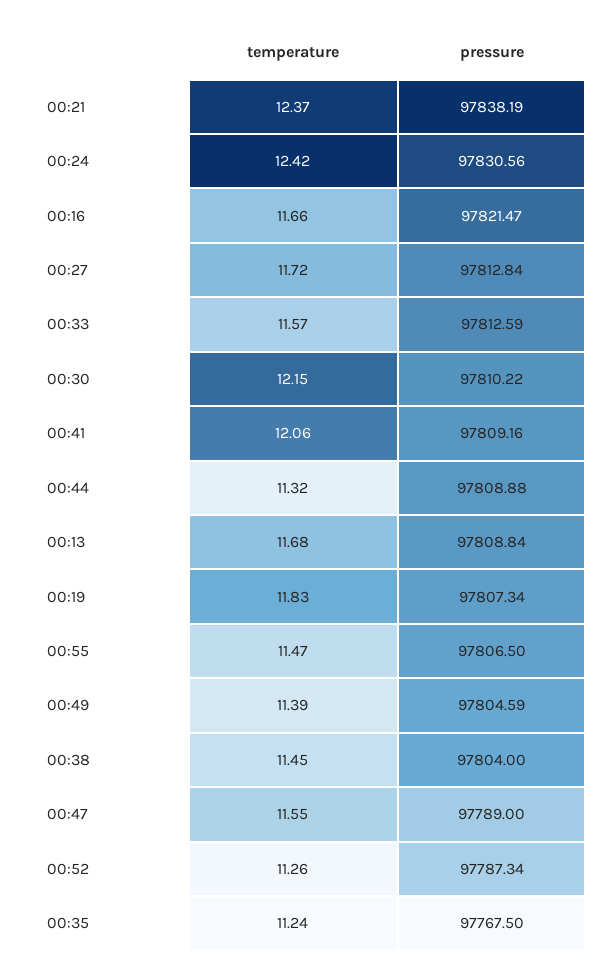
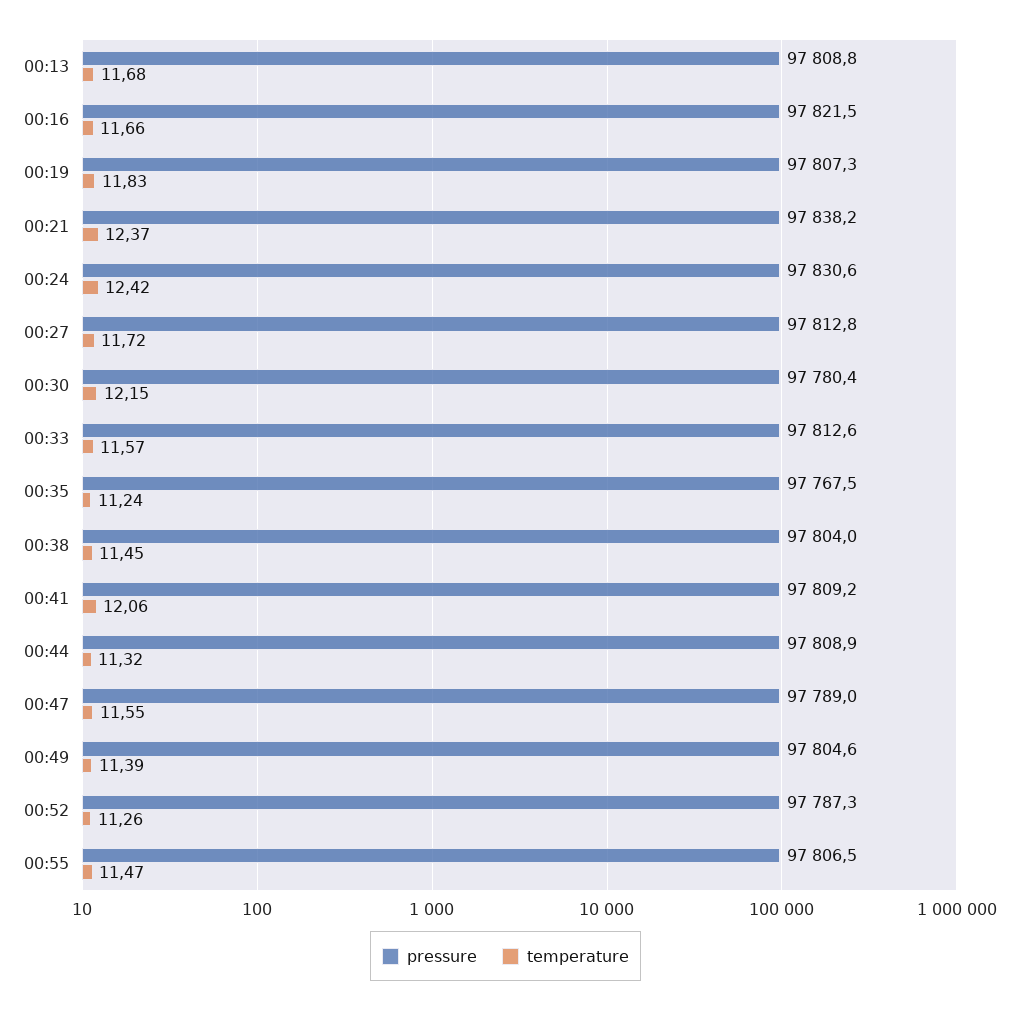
pressure, 00:30: 97810.22 -> 97780.4

